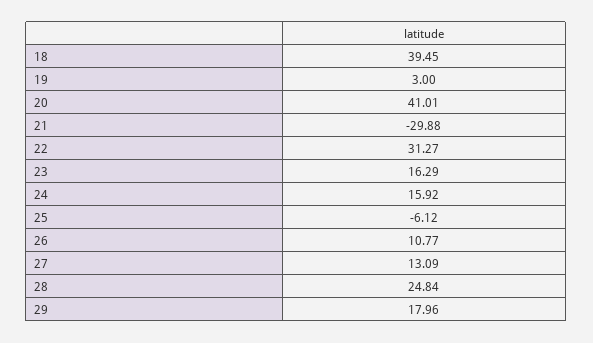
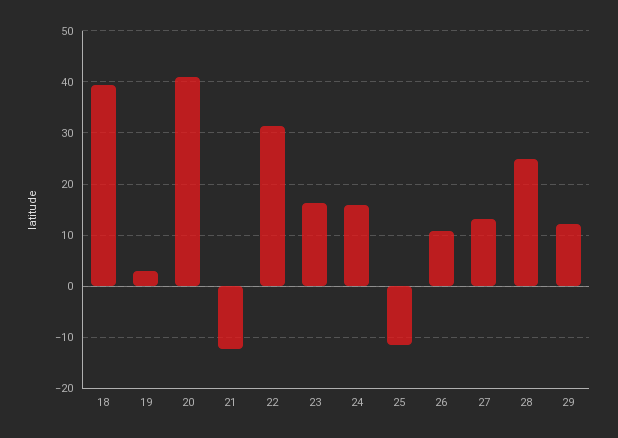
21: -29.88 -> -12
25: -6.12 -> -12
29: 17.96 -> 12

